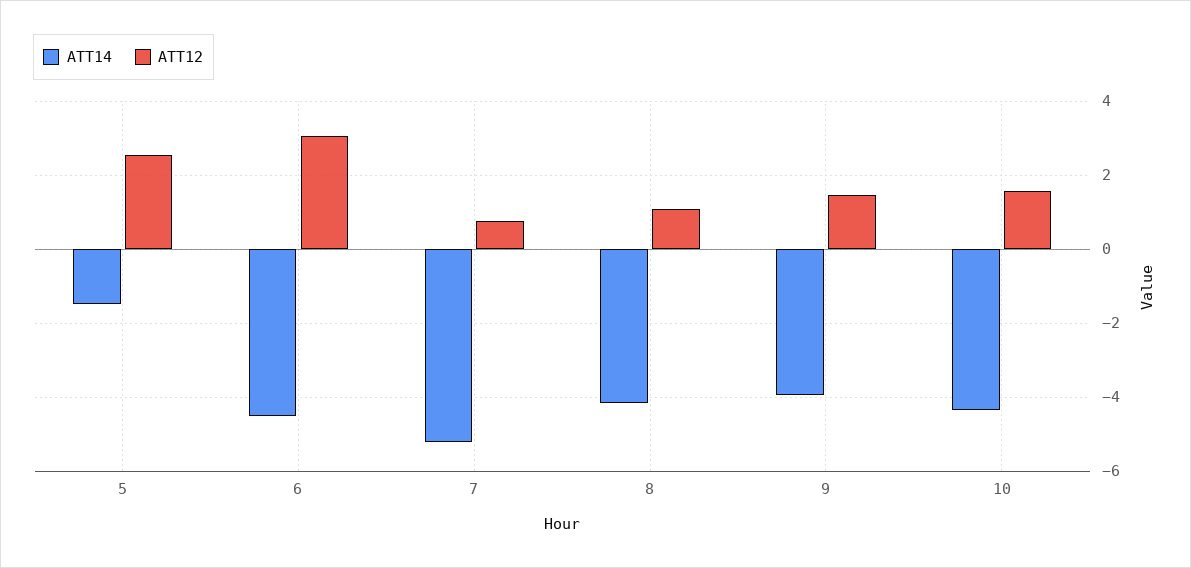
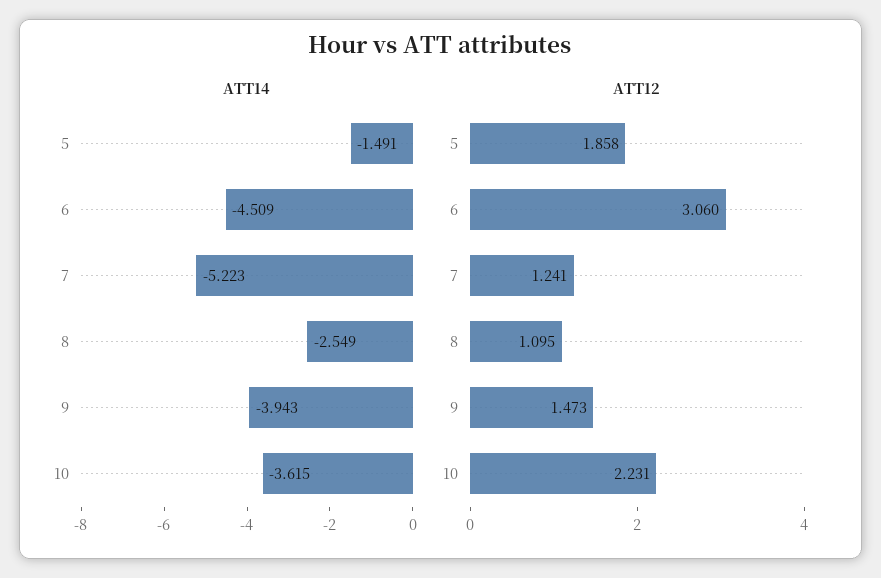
ATT12, 5: 2.6 -> 1.858
ATT12, 7: 0.8 -> 1.241
ATT14, 8: -4.2 -> -2.549
ATT14, 10: -4.4 -> -3.615
ATT12, 10: 1.6 -> 2.231

